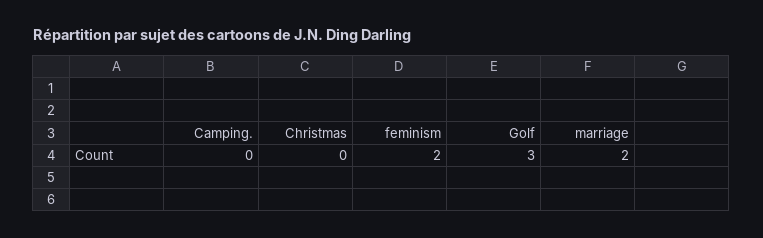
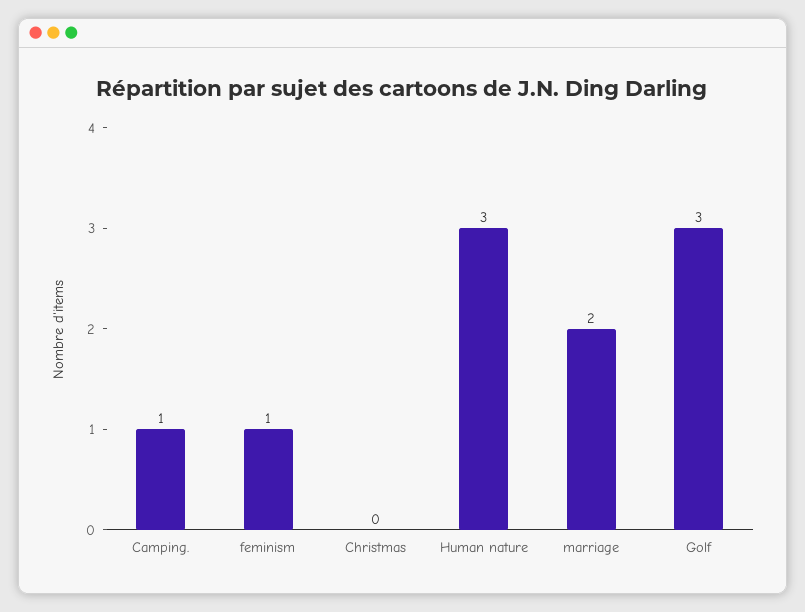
Camping.: 0 -> 1
feminism: 2 -> 1
Human nature: none -> 3

